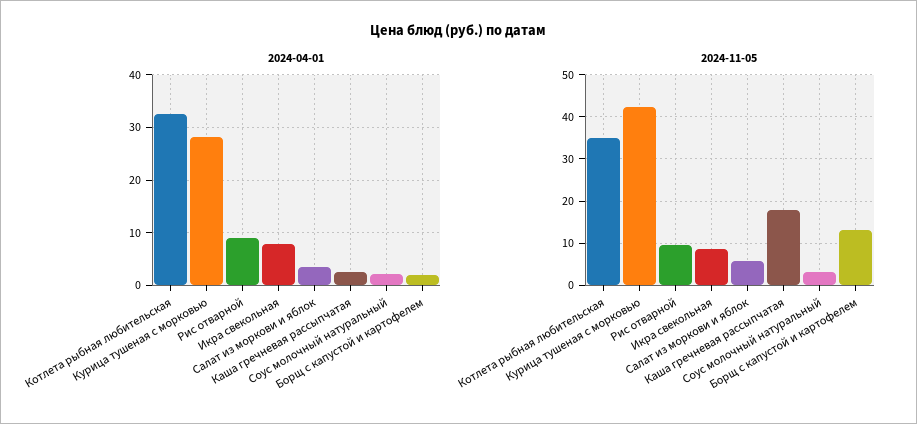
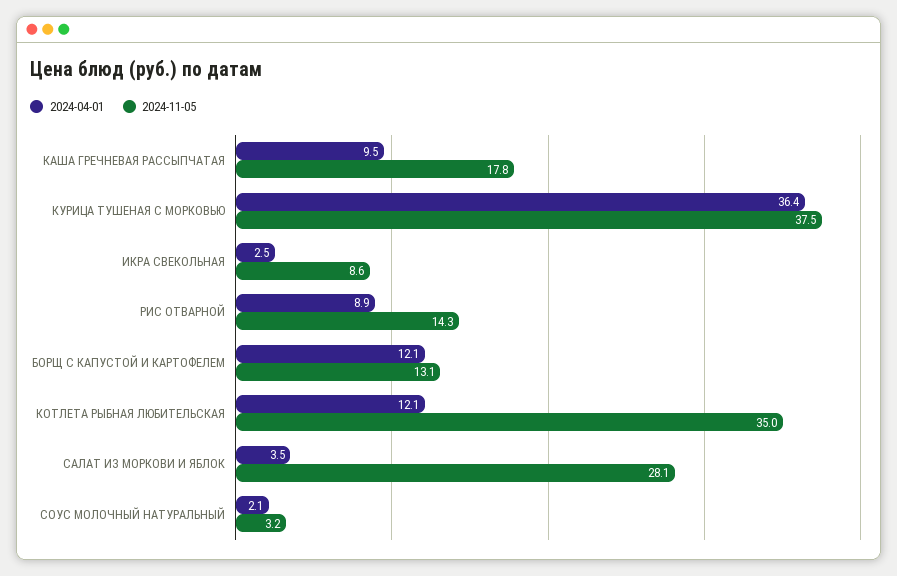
2024-04-01, Котлета рыбная любительская: 32 -> 12.1
2024-04-01, Курица тушеная с морковью: 28 -> 36.4
2024-04-01, Икра свекольная: 8 -> 2.5
2024-04-01, Каша гречневая рассыпчатая: 2 -> 9.5
2024-04-01, Борщ с капустой и картофелем: 2 -> 12.1
2024-11-05, Курица тушеная с морковью: 42 -> 37.5
2024-11-05, Рис отварной: 10 -> 14.3
2024-11-05, Салат из моркови и яблок: 6 -> 28.1

